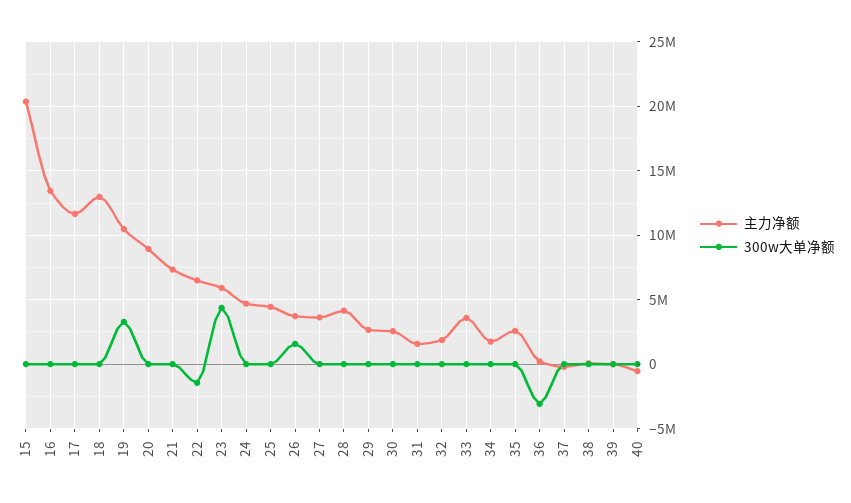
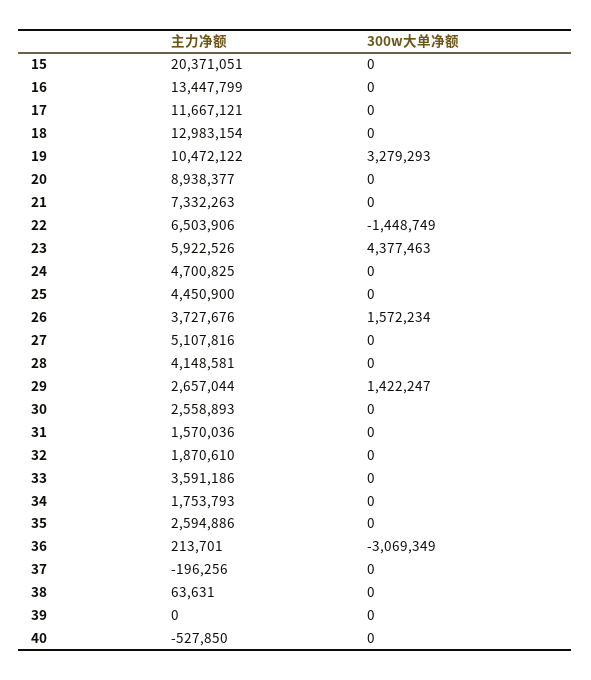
主力净额, 27: 3500000 -> 5107816
300w大单净额, 29: 0 -> 1422247

